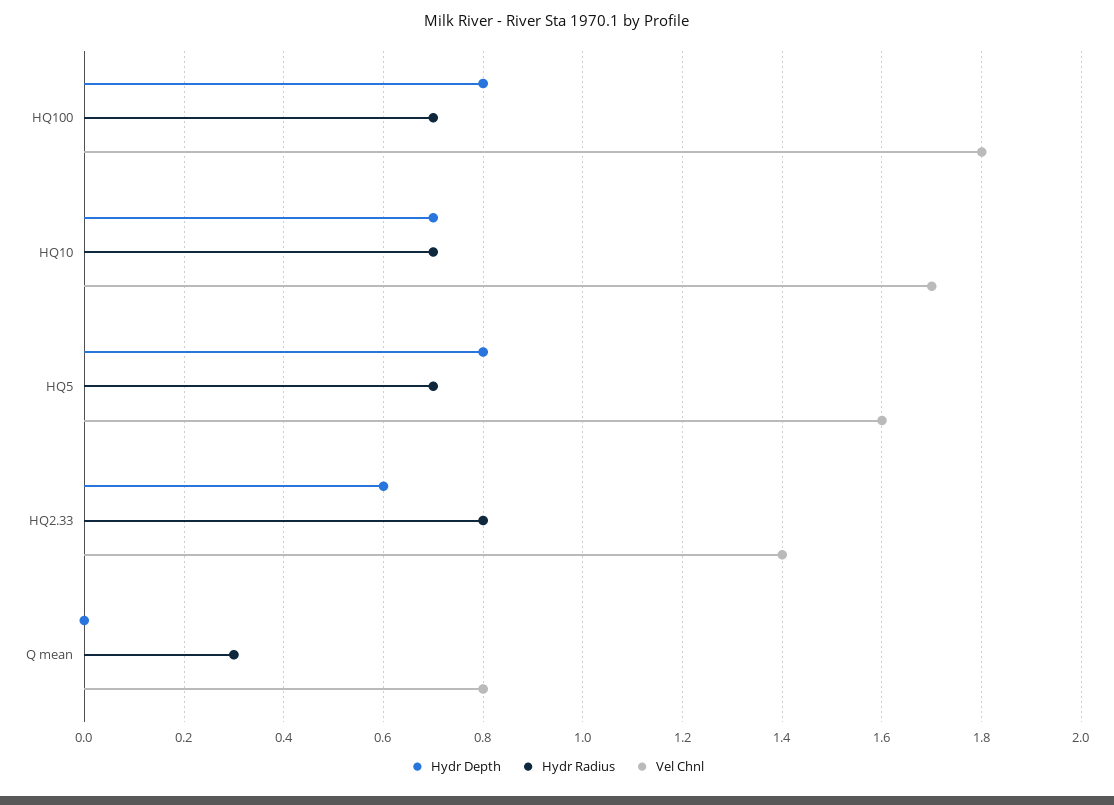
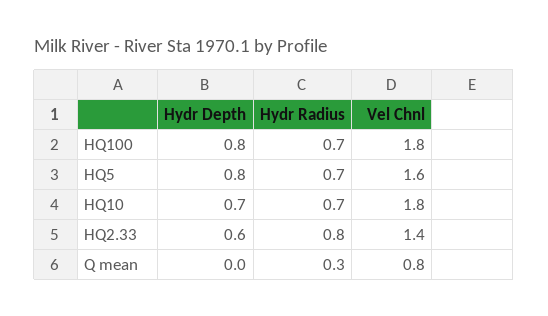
Vel Chnl, HQ10: 1.7 -> 1.8

